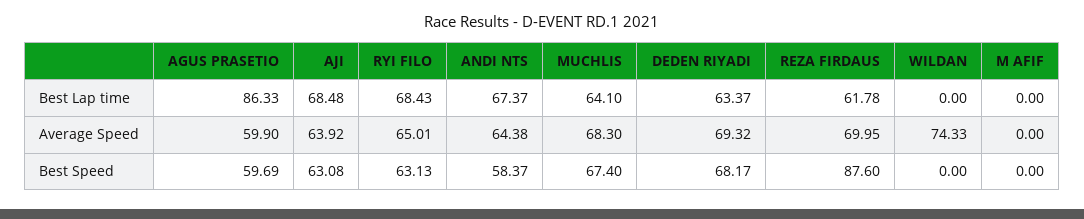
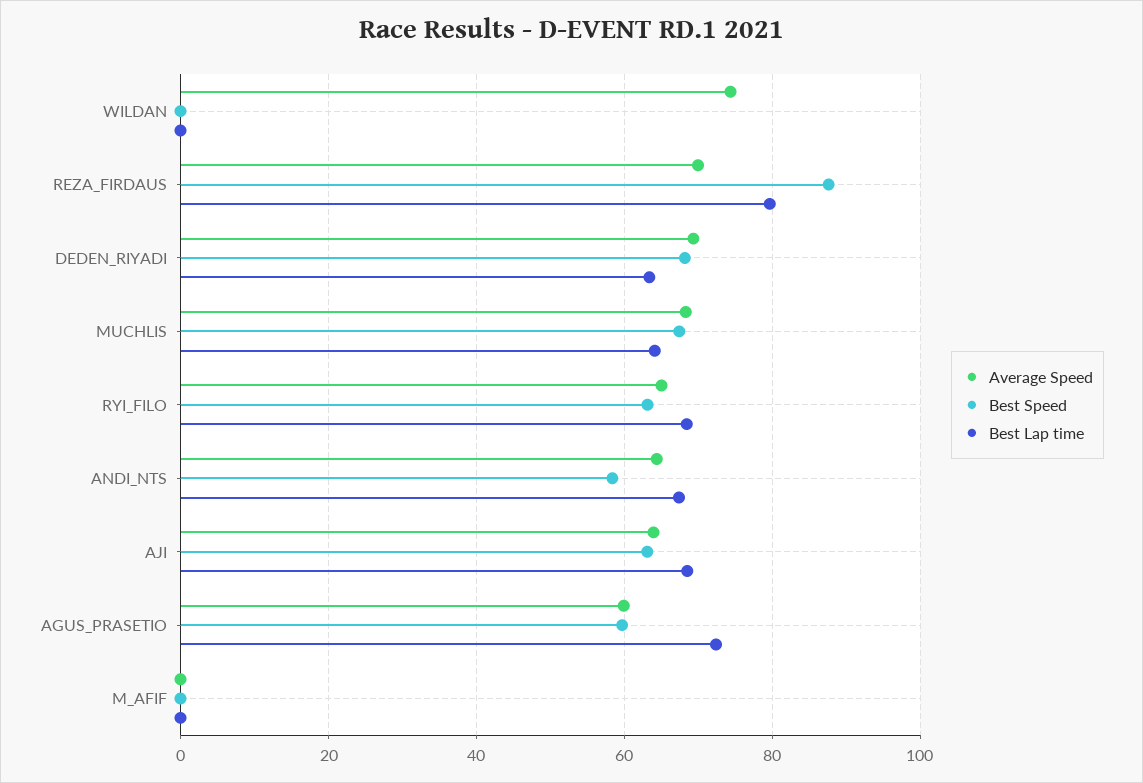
Best Lap time, AGUS PRASETIO: 86.33 -> 72
Best Lap time, REZA FIRDAUS: 61.78 -> 80

